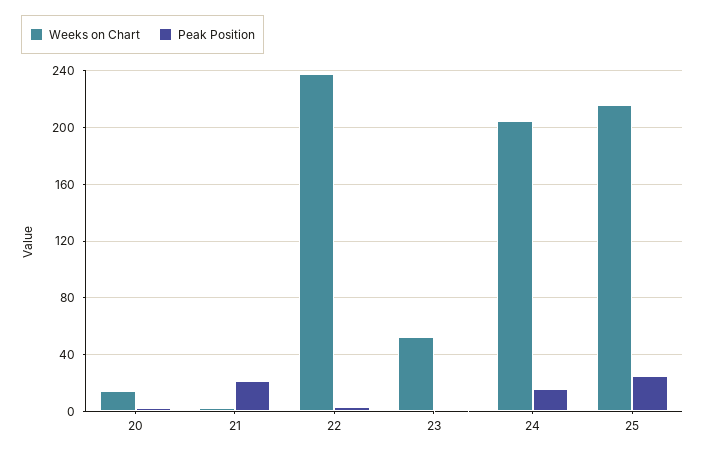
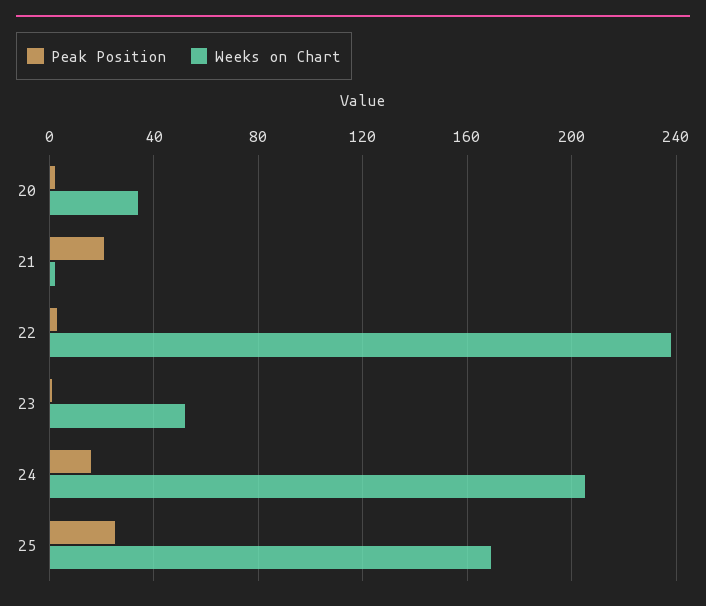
Weeks on Chart, 20: 15 -> 35
Weeks on Chart, 25: 215 -> 170

